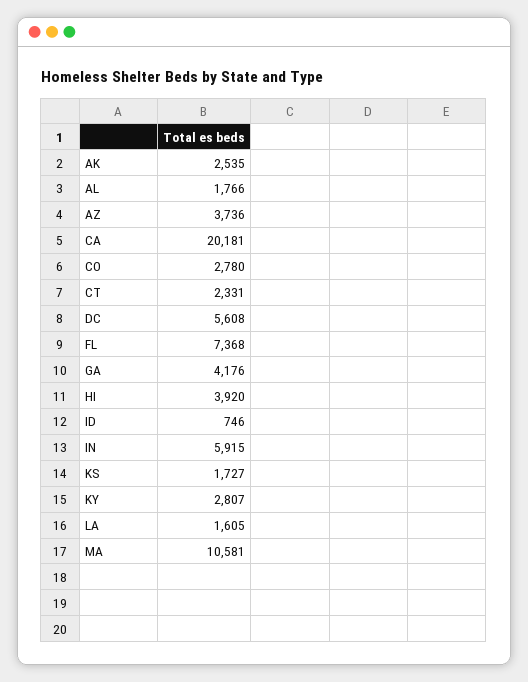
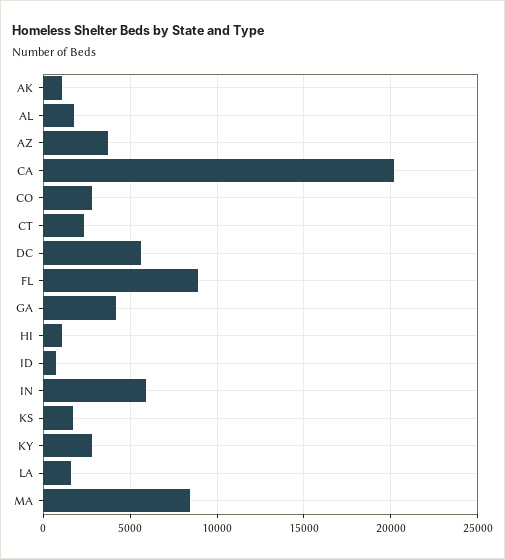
AK: 2535 -> 1000
FL: 7368 -> 9000
HI: 3920 -> 1000
MA: 10581 -> 8500

